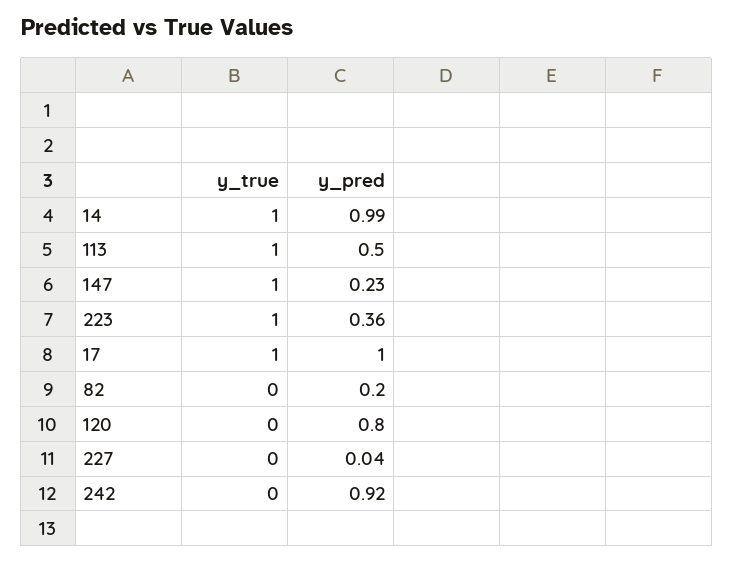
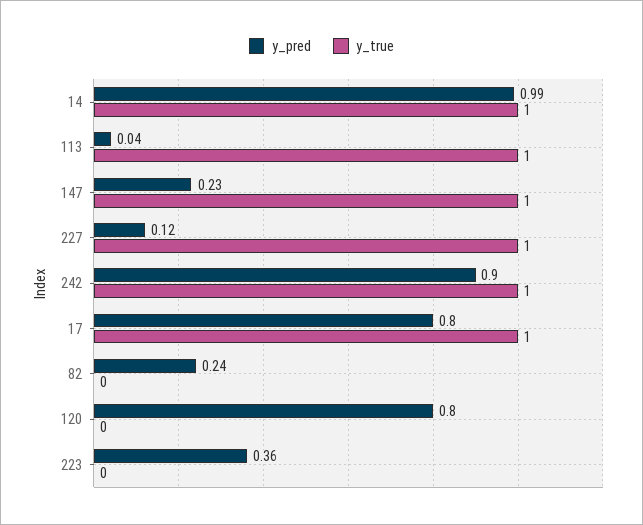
y_pred, 113: 0.5 -> 0.04
y_true, 223: 1 -> 0
y_pred, 17: 1 -> 0.8
y_pred, 82: 0.2 -> 0.24
y_true, 227: 0 -> 1
y_pred, 227: 0.04 -> 0.12
y_true, 242: 0 -> 1
y_pred, 242: 0.92 -> 0.9

